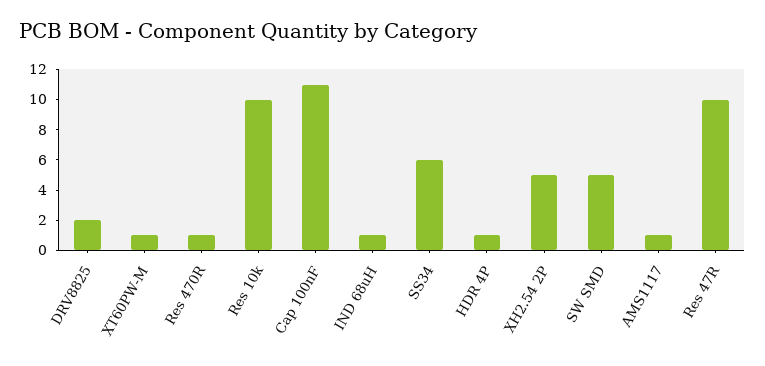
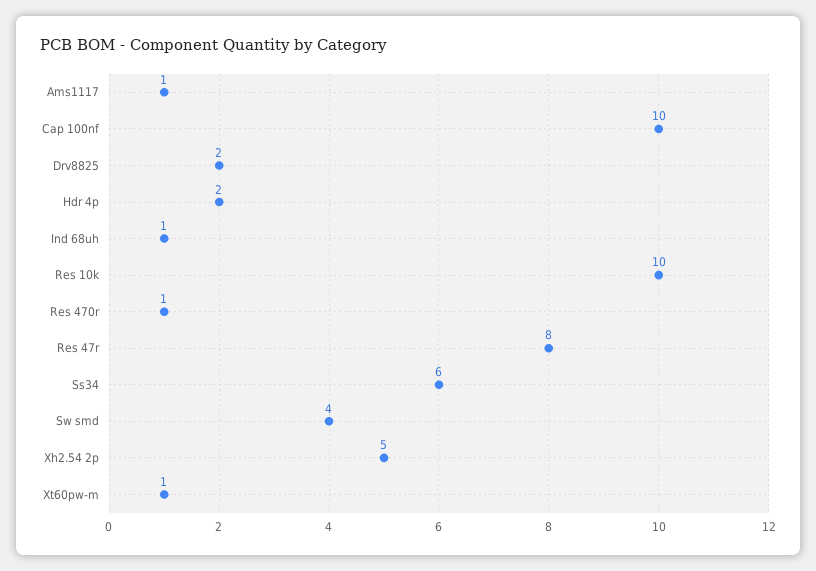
Cap 100nF: 11 -> 10
HDR 4P: 1 -> 2
SW SMD: 5 -> 4
Res 47R: 10 -> 8

